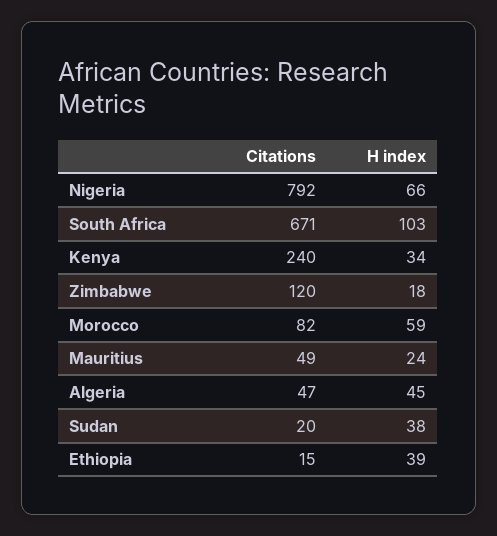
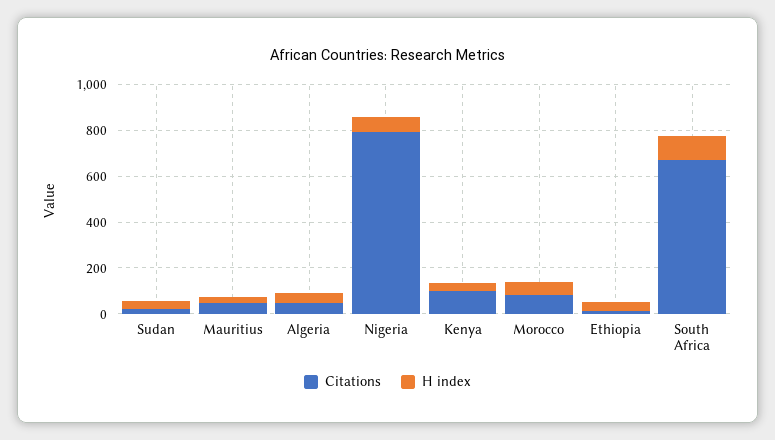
Citations, Kenya: 240 -> 100
Citations, Zimbabwe: 120 -> none
H index, Zimbabwe: 18 -> none

